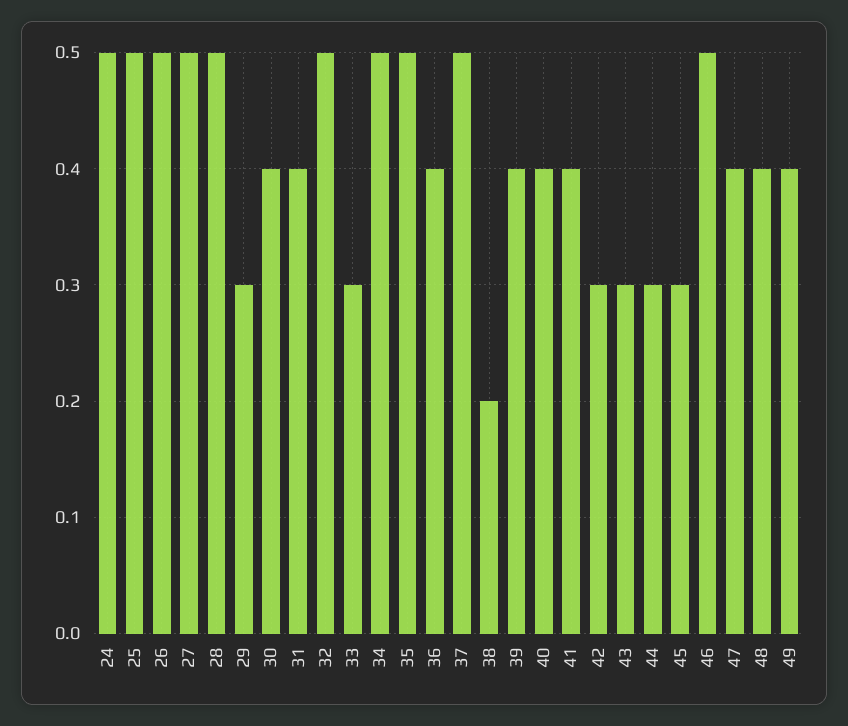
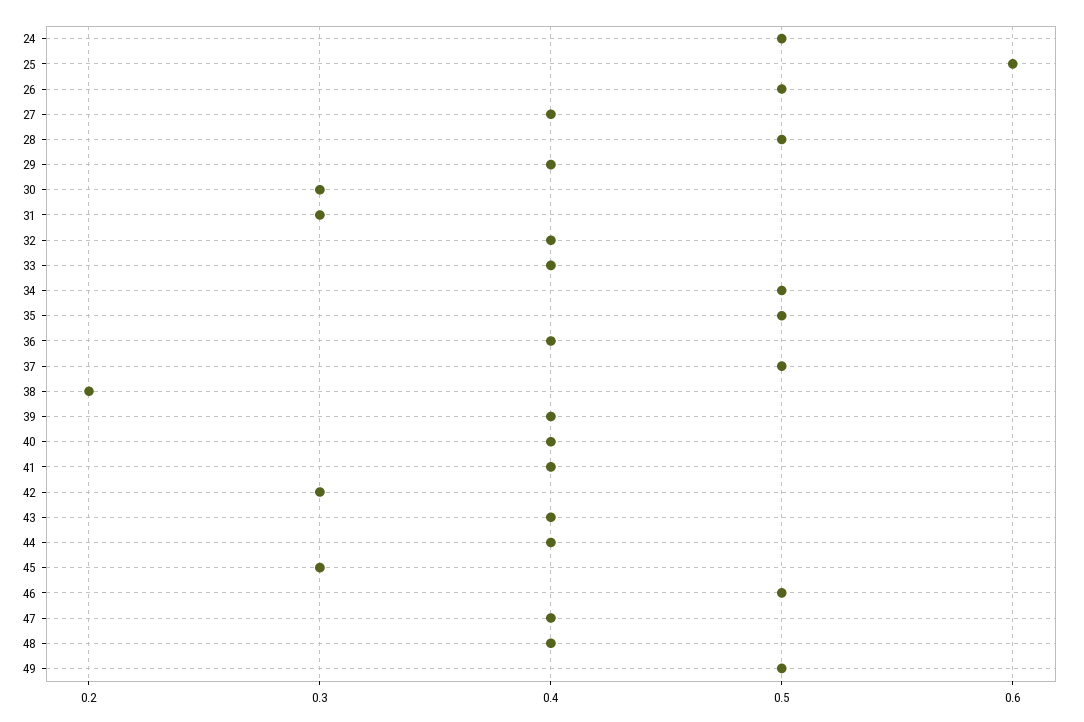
25: 0.5 -> 0.6
27: 0.5 -> 0.4
29: 0.3 -> 0.4
30: 0.4 -> 0.3
31: 0.4 -> 0.3
32: 0.5 -> 0.4
33: 0.3 -> 0.4
43: 0.3 -> 0.4
44: 0.3 -> 0.4
49: 0.4 -> 0.5

